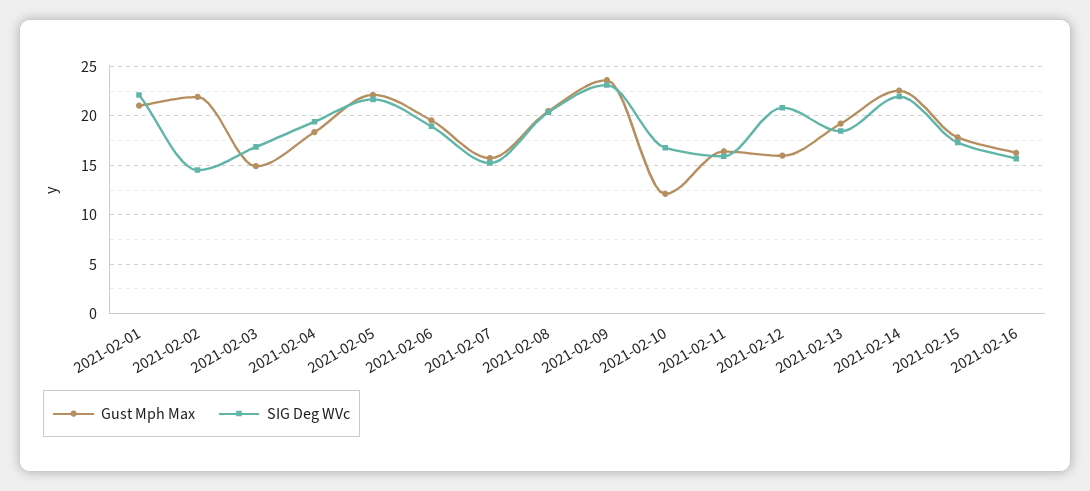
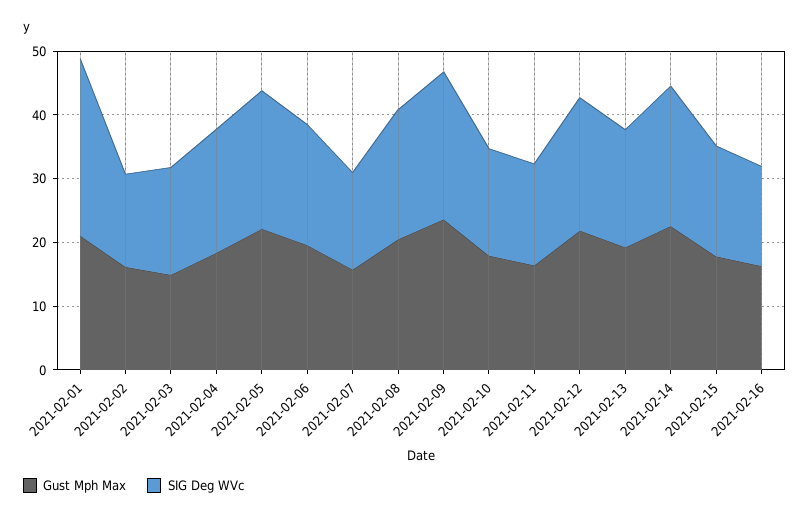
SIG Deg WVc, 2021-02-01: 22 -> 28
Gust Mph Max, 2021-02-02: 22 -> 16
Gust Mph Max, 2021-02-10: 12 -> 18
Gust Mph Max, 2021-02-12: 16 -> 22

